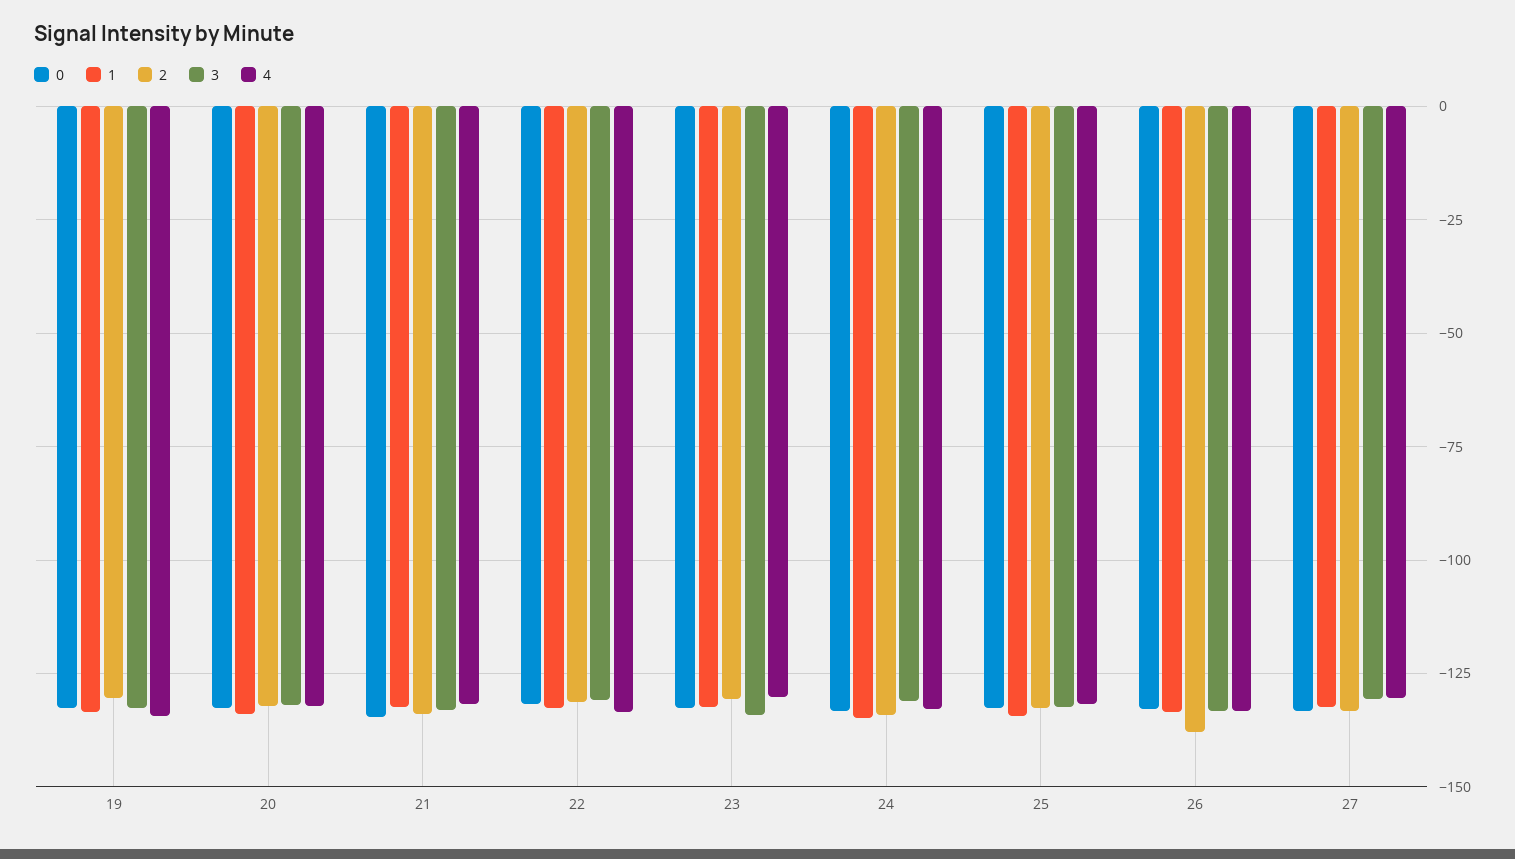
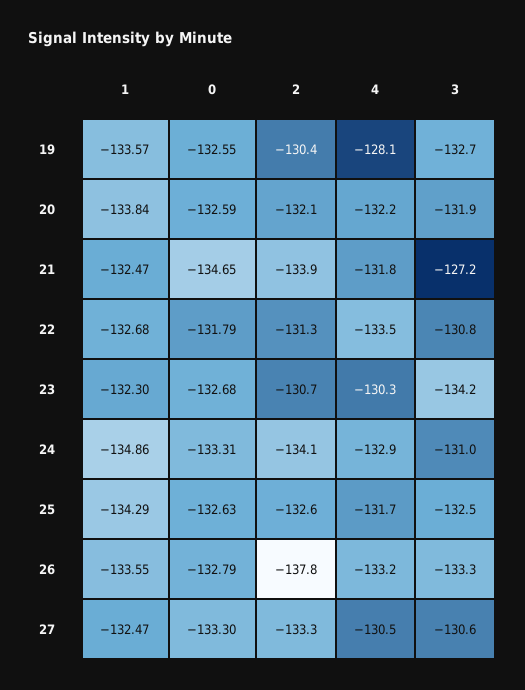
4, 19: -135 -> -128.1
3, 21: -132.5 -> -127.2

